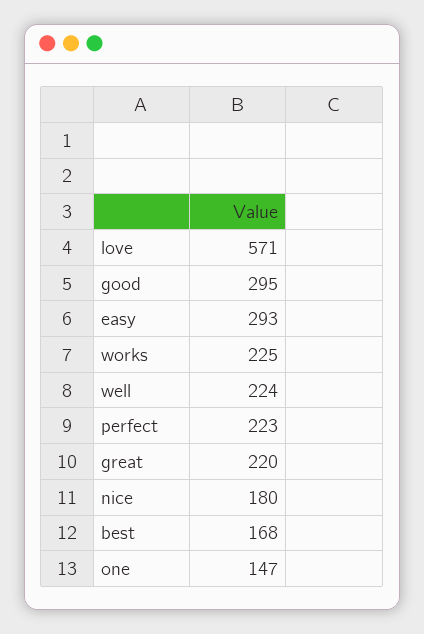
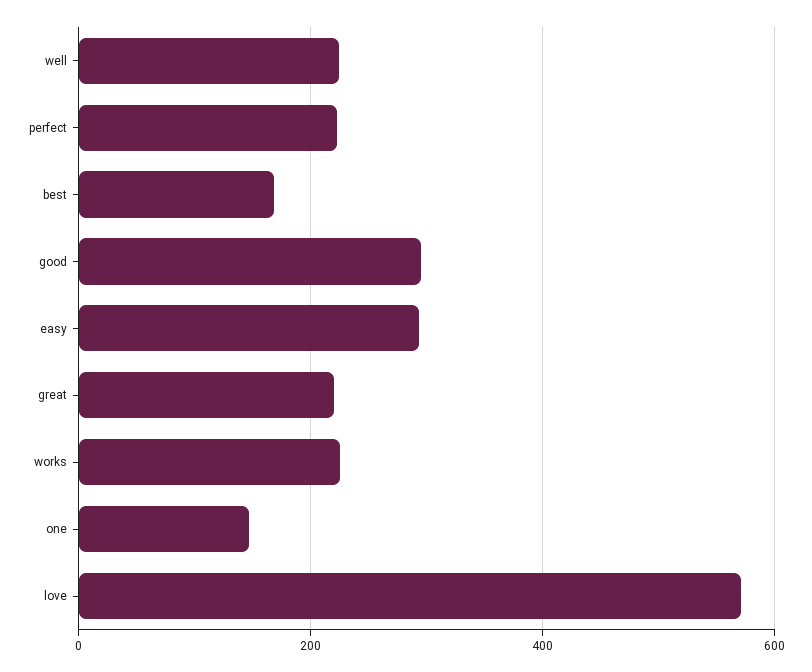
nice: 180 -> none

